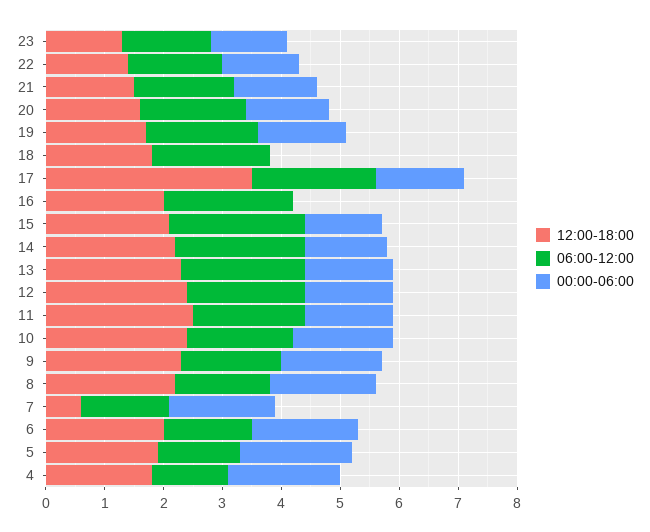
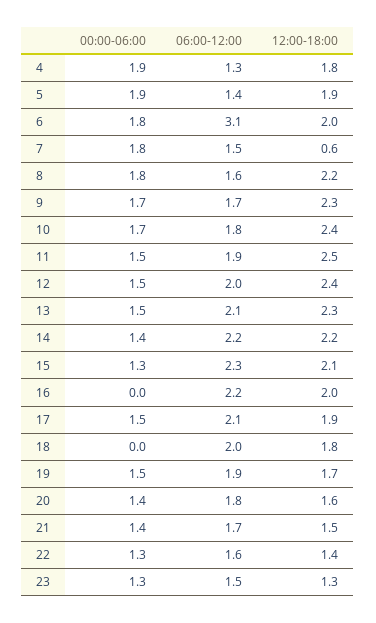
12:00-18:00, 17: 3.5 -> 1.9
06:00-12:00, 6: 1.5 -> 3.1

